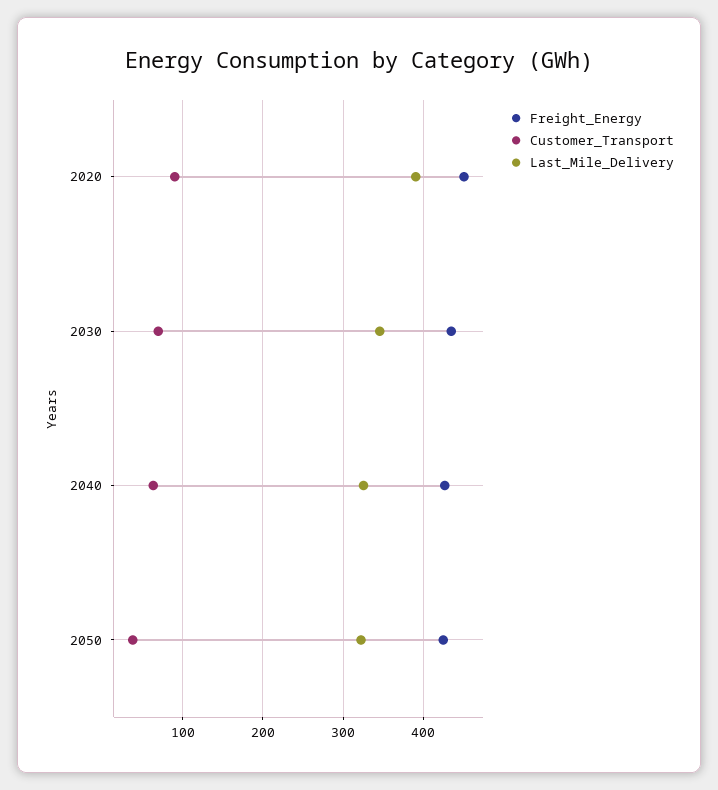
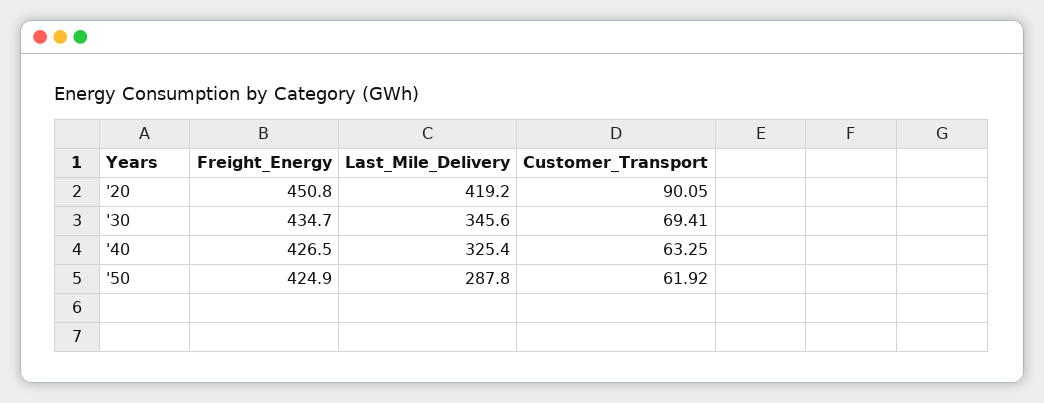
Last_Mile_Delivery, 2020: 390 -> 419.2
Customer_Transport, 2050: 40 -> 61.92
Last_Mile_Delivery, 2050: 320 -> 287.8

